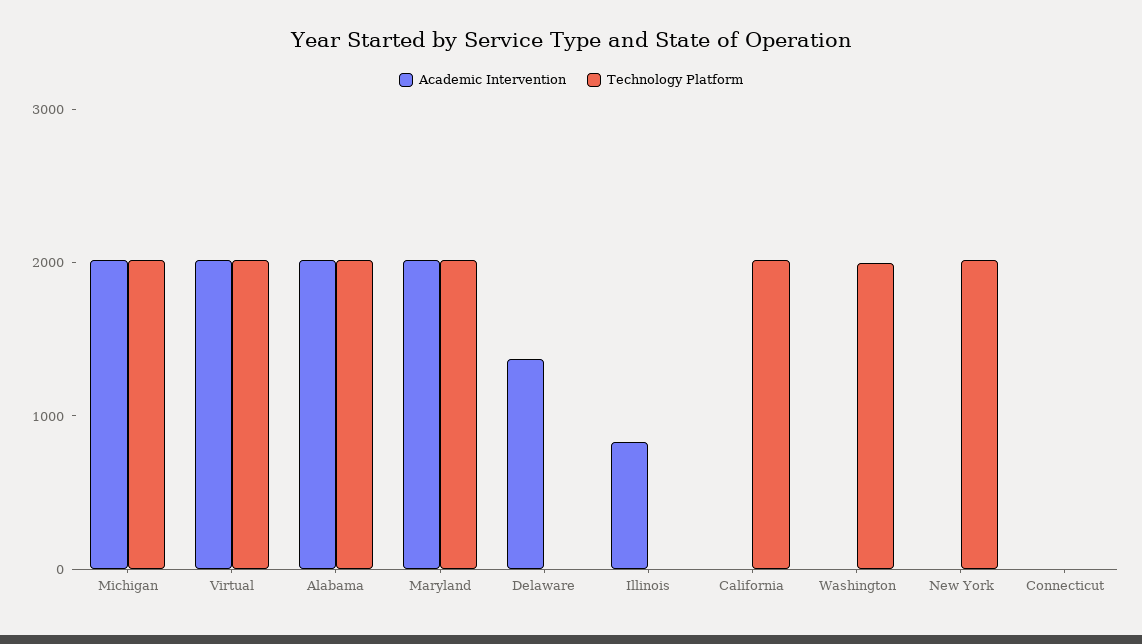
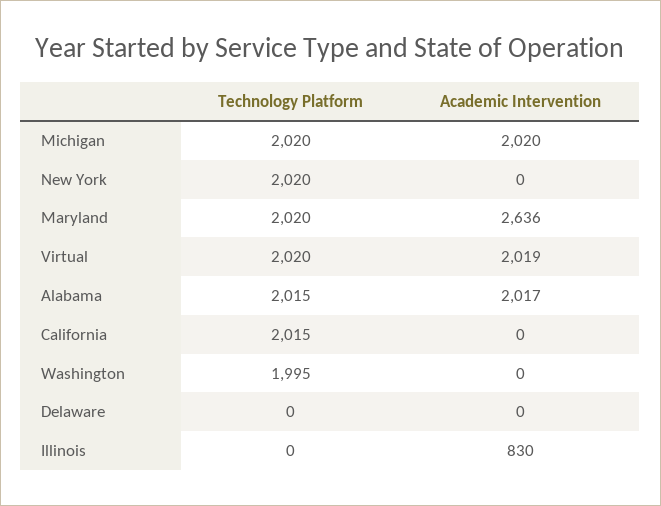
Academic Intervention, Maryland: 2000 -> 2636
Academic Intervention, Delaware: 1400 -> 0
Academic Intervention, Connecticut: 0 -> none
Technology Platform, Connecticut: 0 -> none

